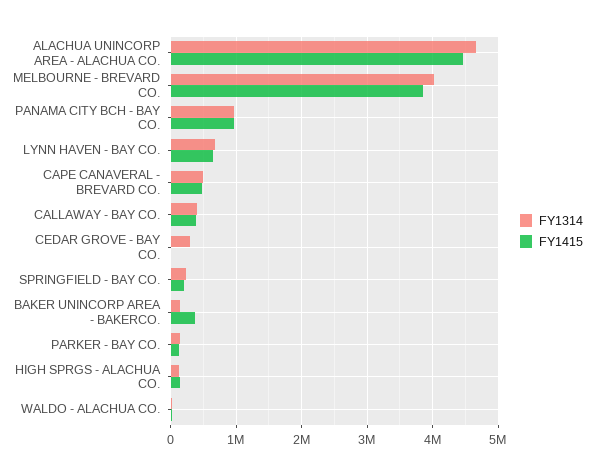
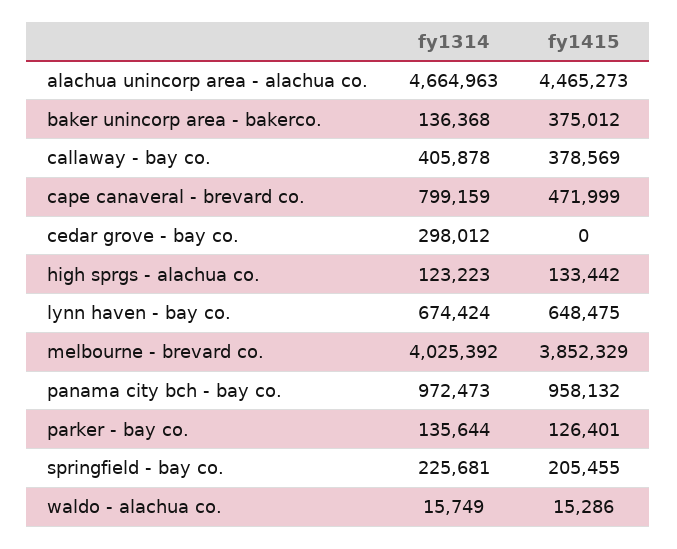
FY1314, CAPE CANAVERAL - BREVARD CO.: 500000 -> 799159

